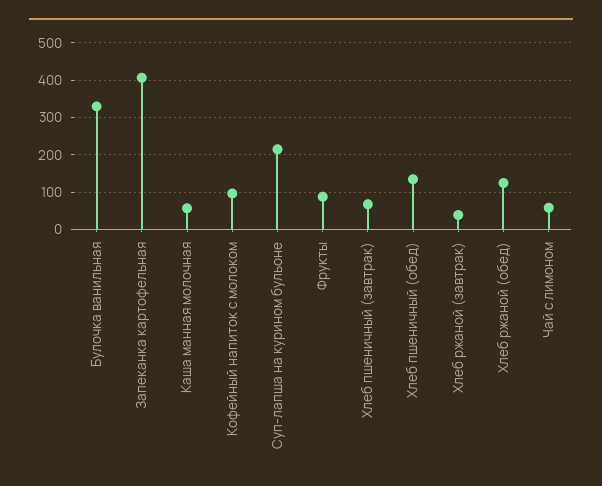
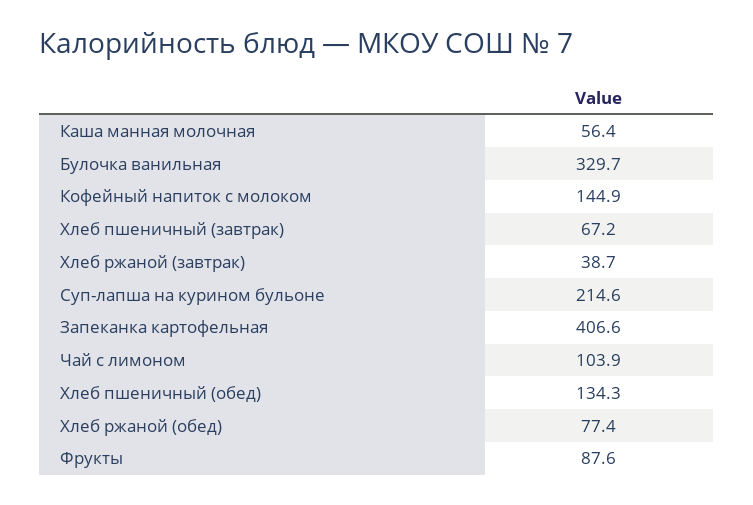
Кофейный напиток с молоком: 100 -> 144.9
Хлеб ржаной (обед): 120 -> 77.4
Чай с лимоном: 60 -> 103.9

